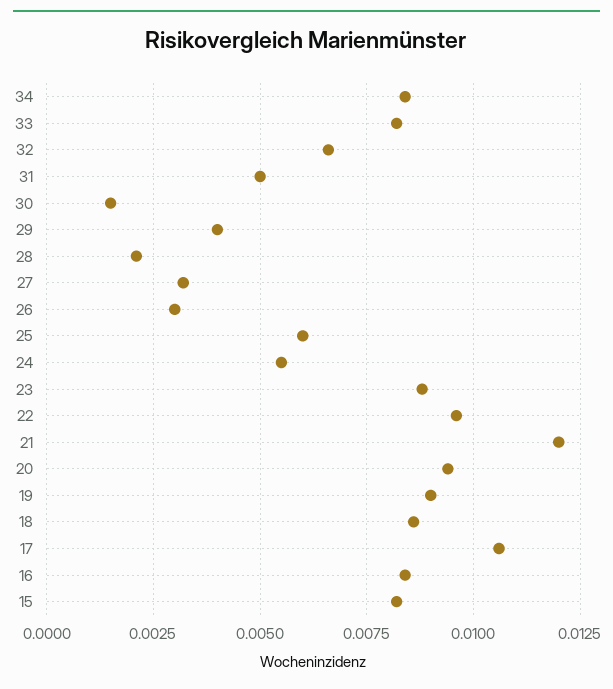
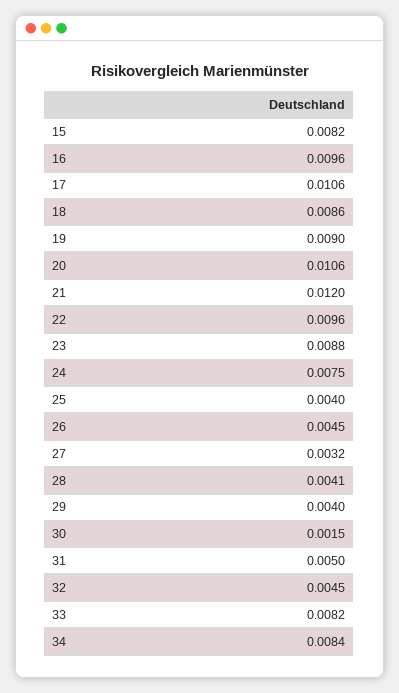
32: 0.0065 -> 0.0045
28: 0.002 -> 0.0041
26: 0.003 -> 0.0045
25: 0.006 -> 0.004
24: 0.0055 -> 0.0075
20: 0.0095 -> 0.0106
16: 0.0085 -> 0.0096

